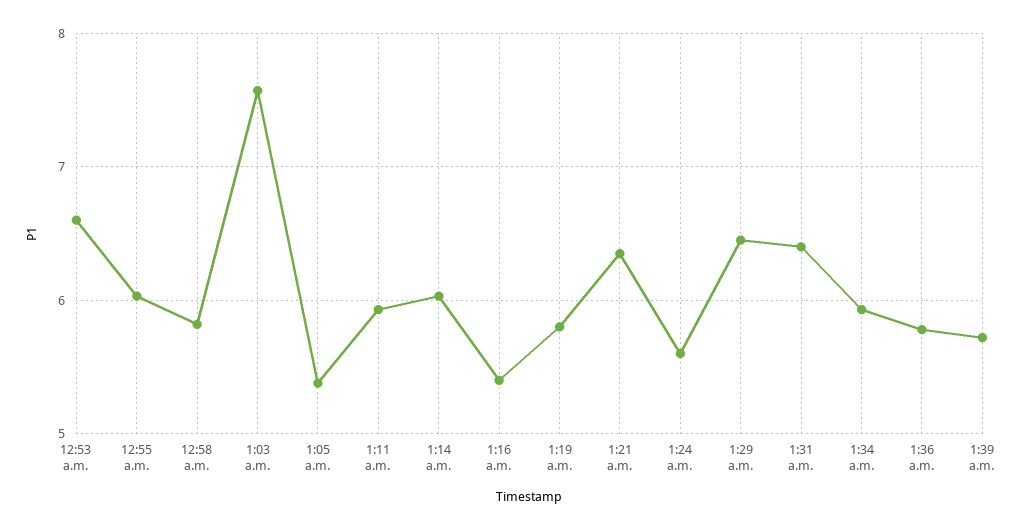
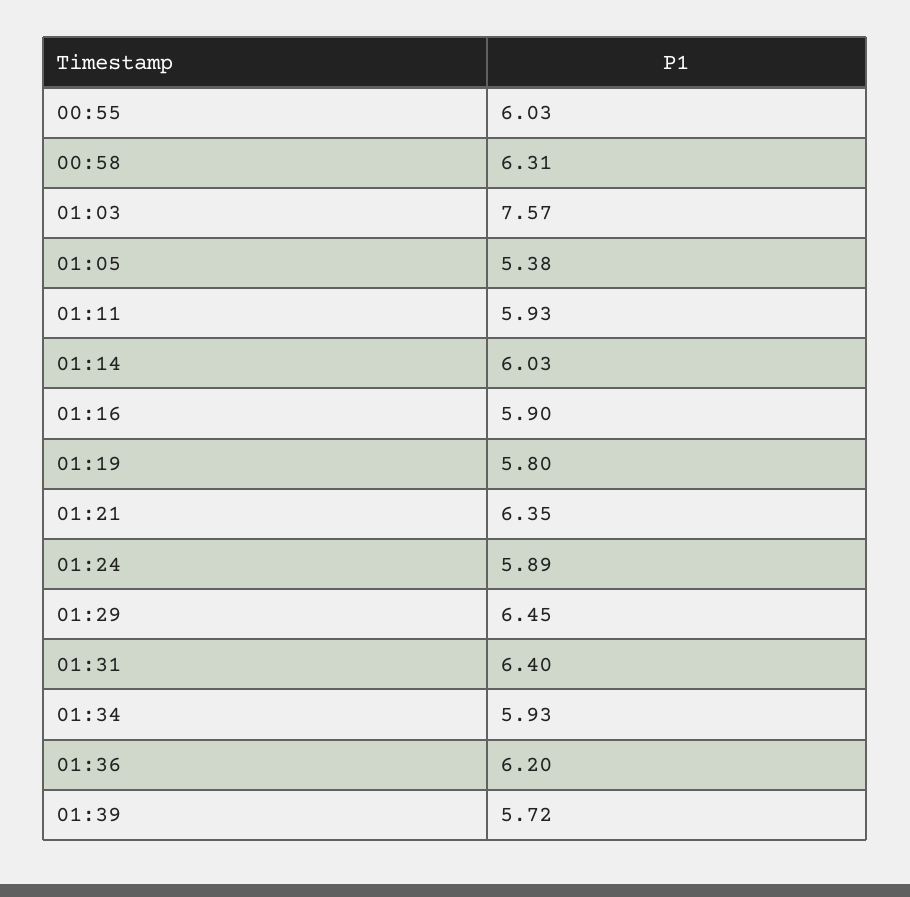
12:53 a.m.: 6.6 -> none
12:58 a.m.: 5.8 -> 6.31
1:16 a.m.: 5.4 -> 5.9
1:24 a.m.: 5.6 -> 5.89
1:36 a.m.: 5.8 -> 6.2

